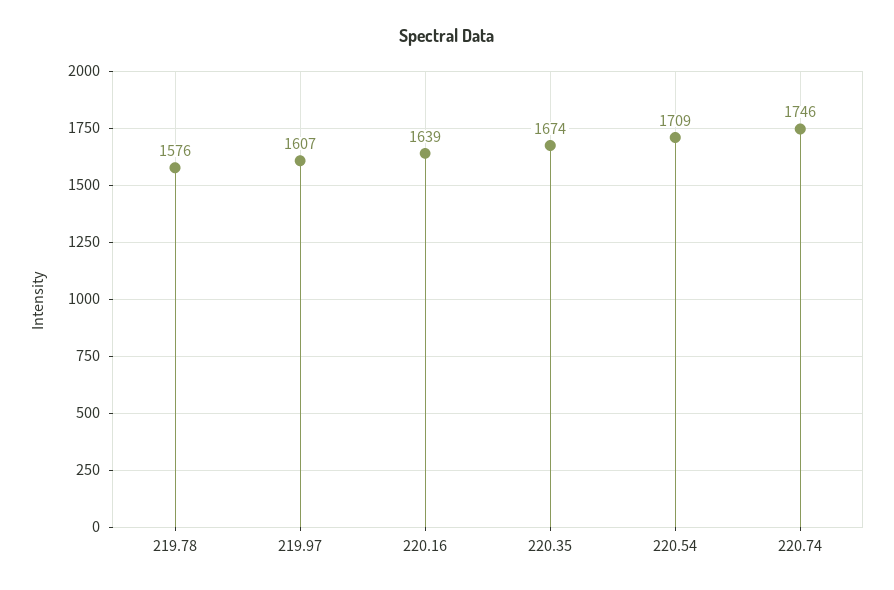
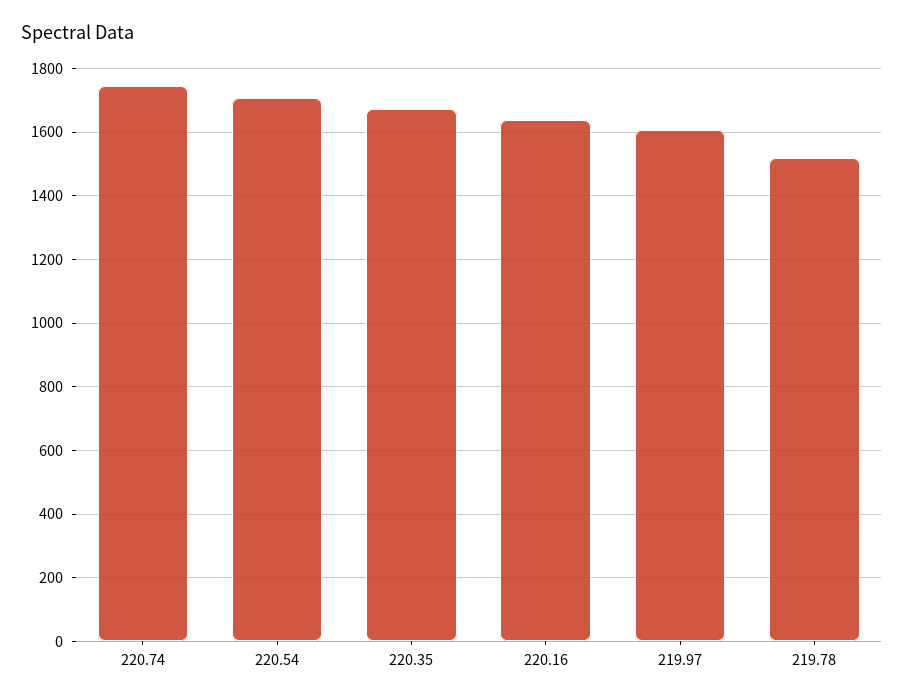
219.78: 1576 -> 1520

